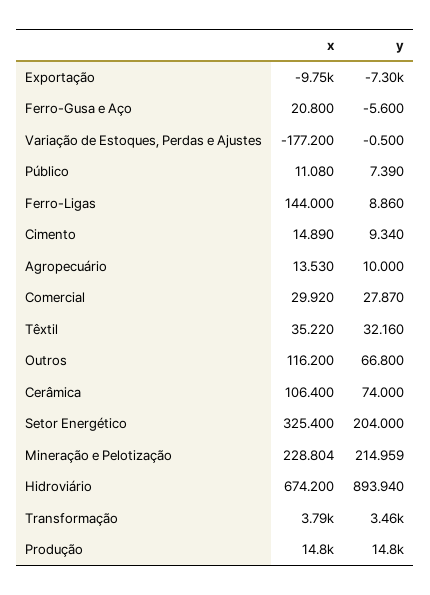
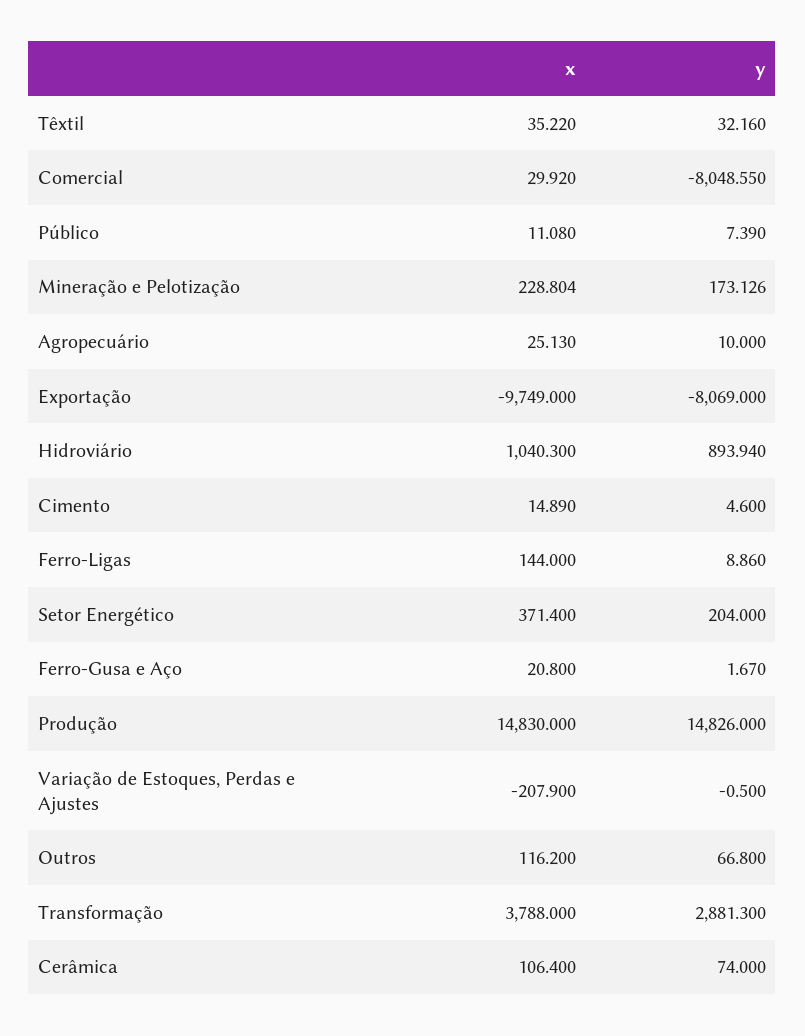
y, Exportação: -7300 -> -8069
y, Ferro-Gusa e Aço: -5.6 -> 1.67
x, Variação de Estoques, Perdas e Ajustes: -177.2 -> -207.9
y, Cimento: 9.34 -> 4.6
x, Agropecuário: 13.53 -> 25.13
y, Comercial: 27.87 -> -8048.55
x, Setor Energético: 325.4 -> 371.4
y, Mineração e Pelotização: 214.959 -> 173.126
x, Hidroviário: 674.2 -> 1040.3
y, Transformação: 3460 -> 2881.3

